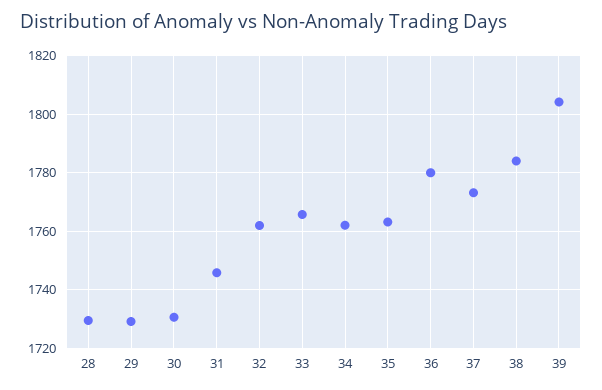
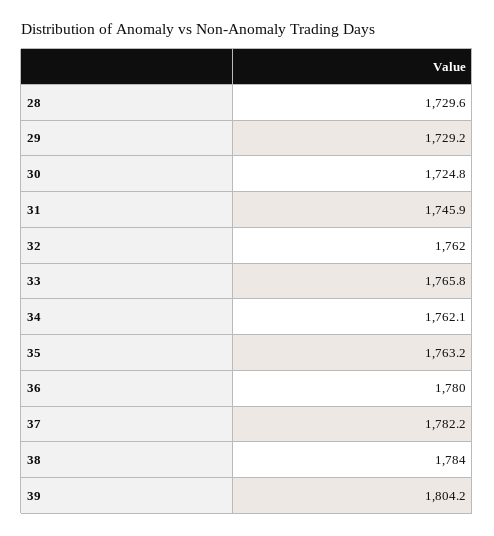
30: 1730 -> 1724.8
37: 1772.5 -> 1782.2

